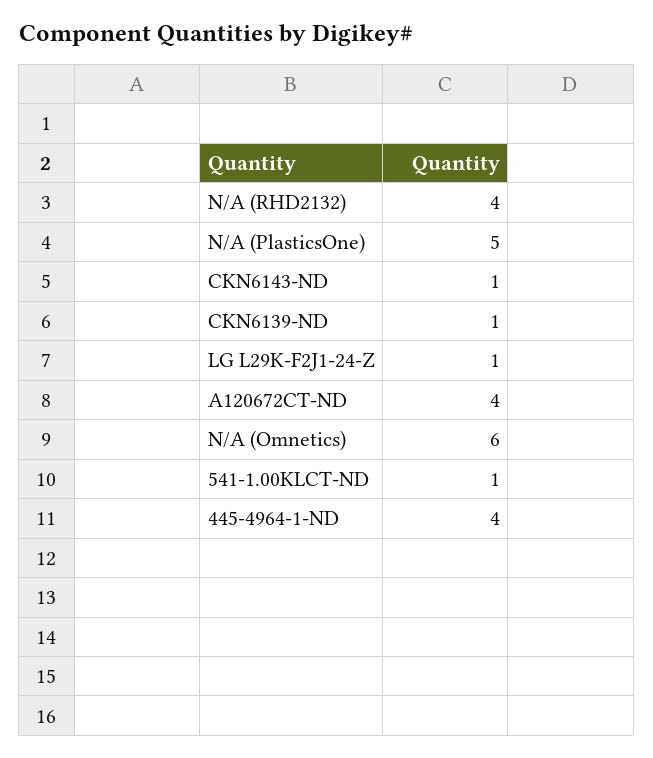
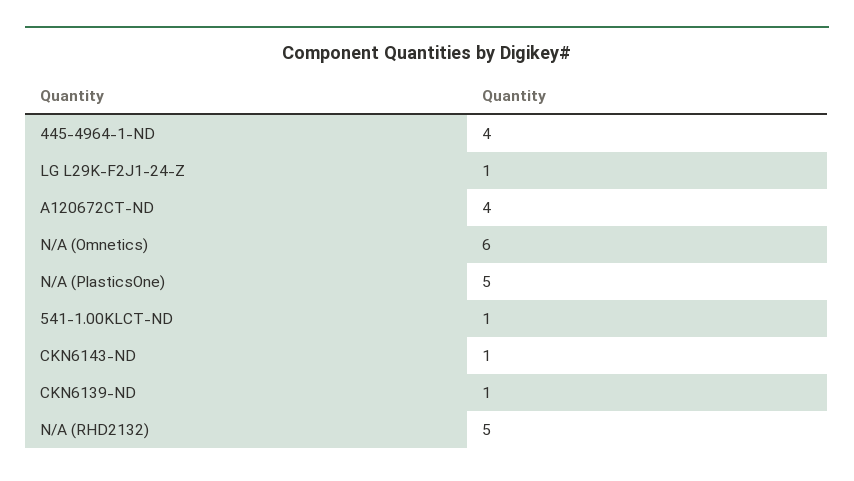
N/A (RHD2132): 4 -> 5

